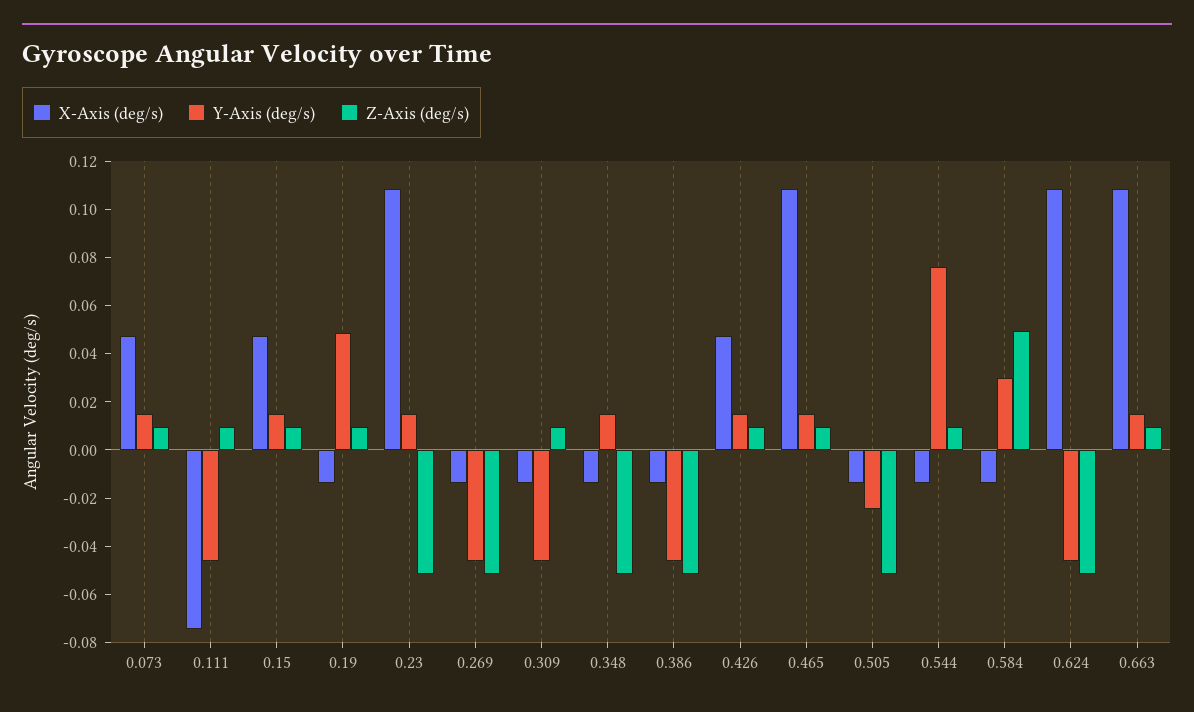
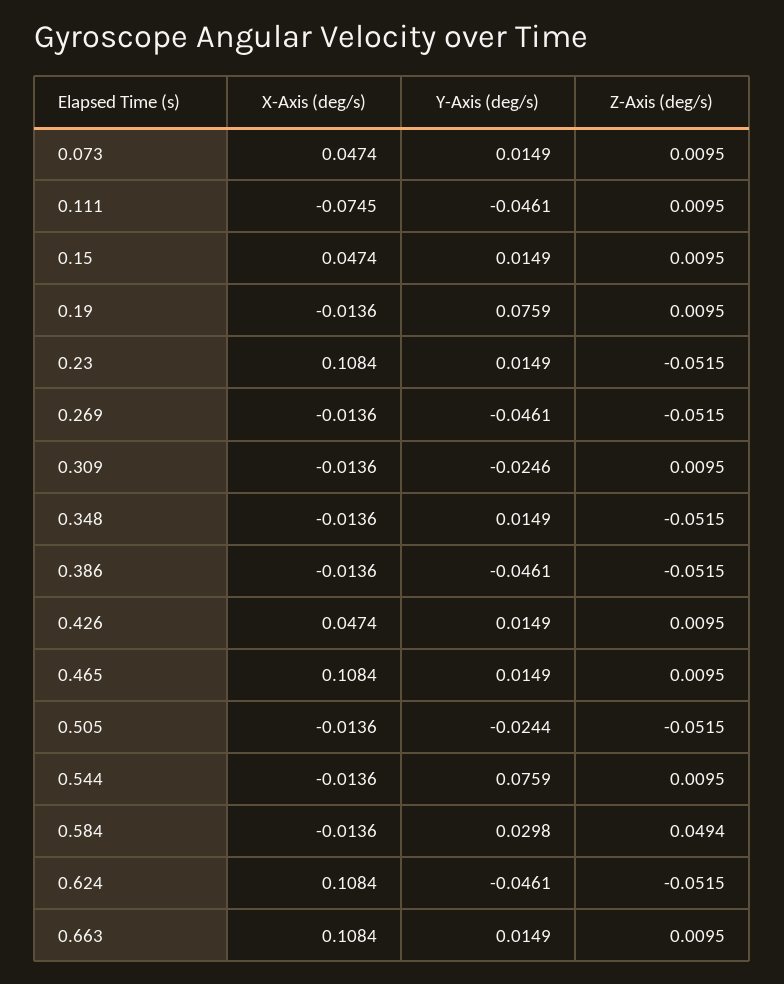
Y-Axis (deg/s), 0.19: 0.05 -> 0.0759
Y-Axis (deg/s), 0.309: -0.045 -> -0.0246

